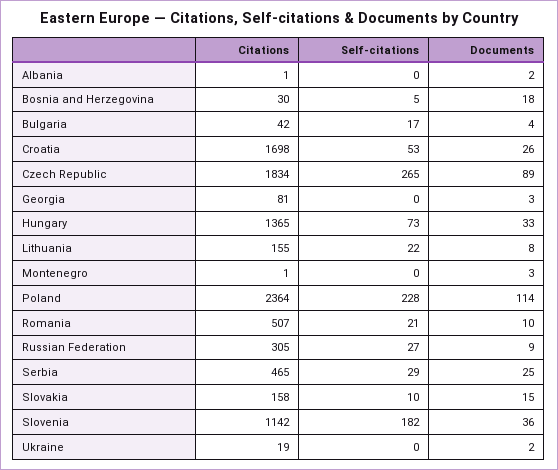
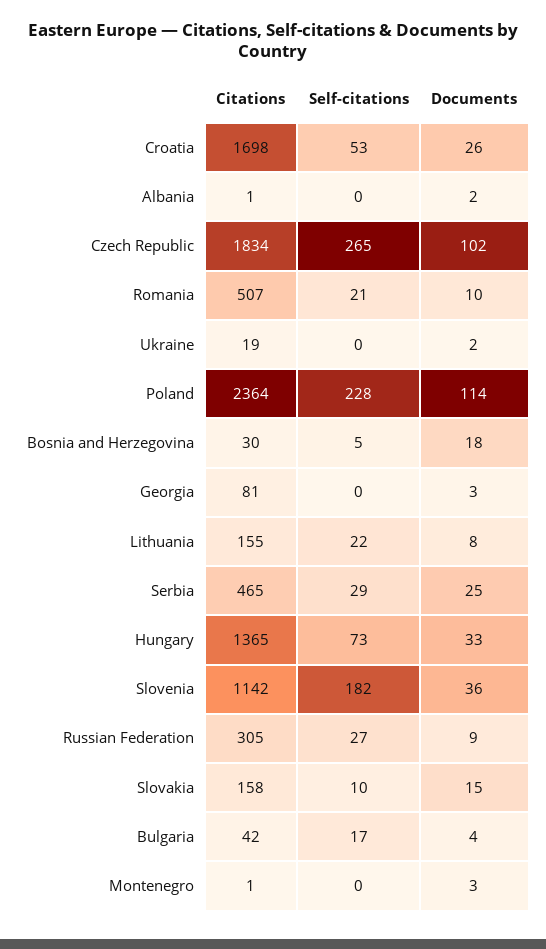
Documents, Czech Republic: 89 -> 102

